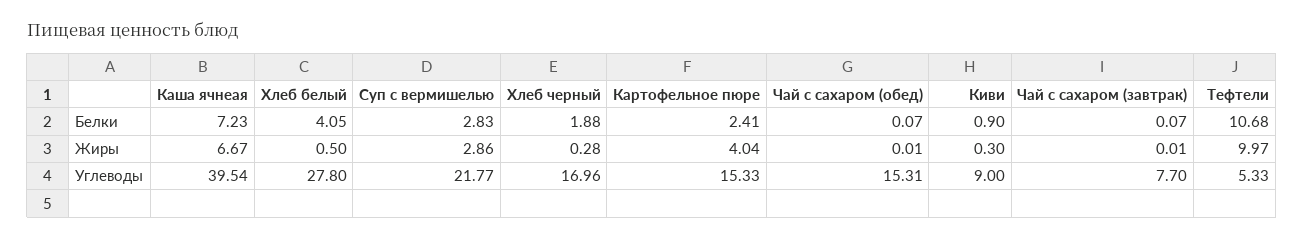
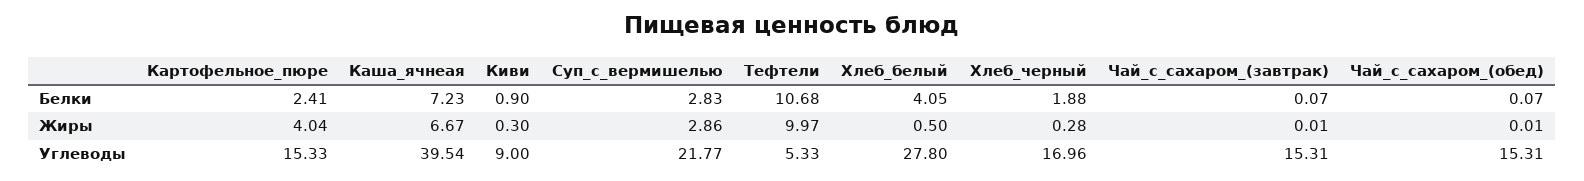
Чай с сахаром (завтрак), Углеводы: 7.7 -> 15.31

